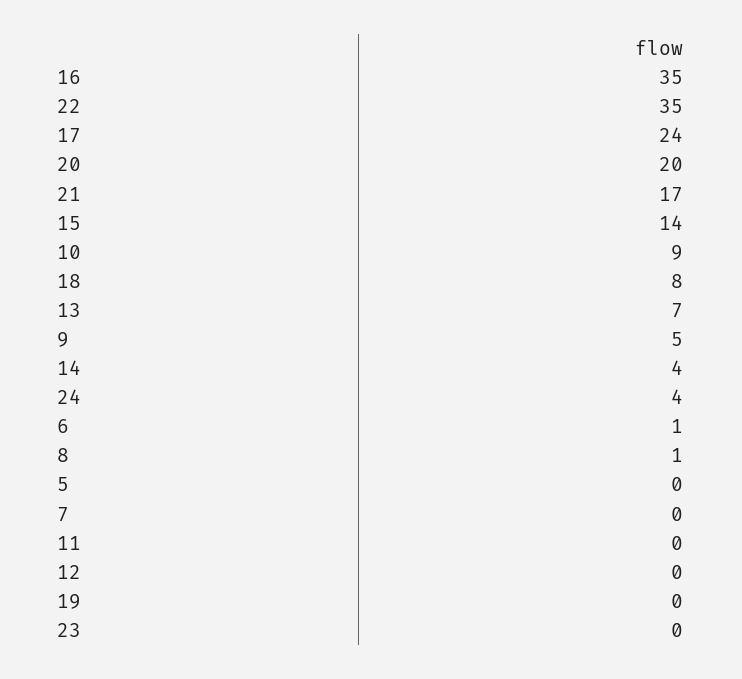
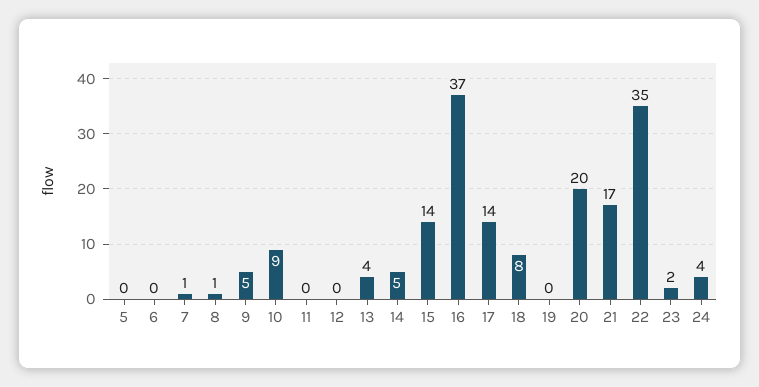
16: 35 -> 37
17: 24 -> 14
13: 7 -> 4
14: 4 -> 5
6: 1 -> 0
7: 0 -> 1
23: 0 -> 2

